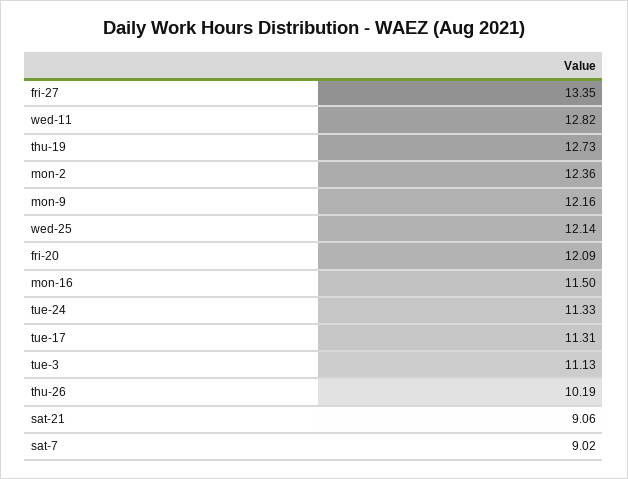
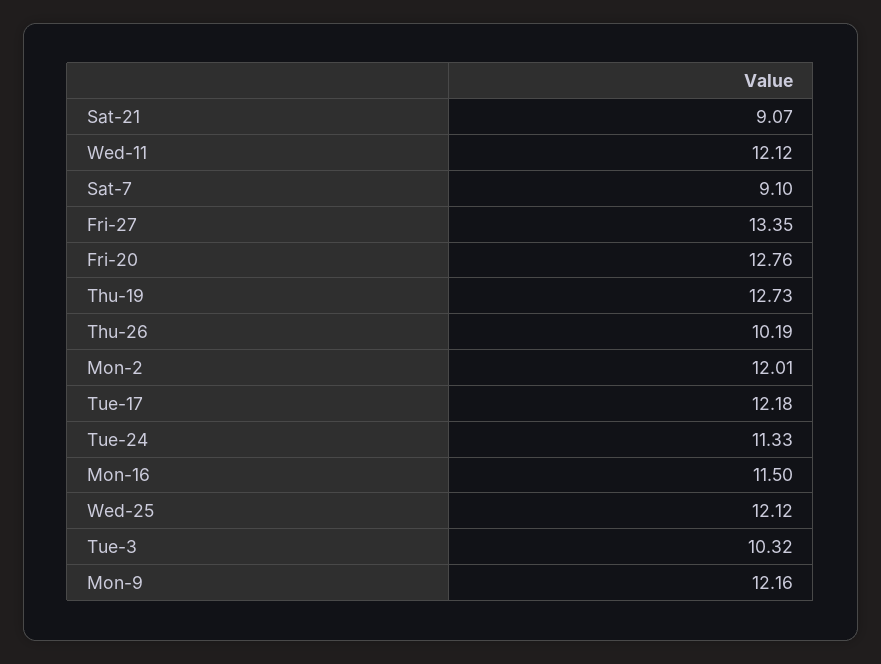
wed-11: 12.82 -> 12.12
mon-2: 12.36 -> 12.01
wed-25: 12.14 -> 12.12
fri-20: 12.09 -> 12.76
tue-17: 11.31 -> 12.18
tue-3: 11.13 -> 10.32
sat-21: 9.06 -> 9.07
sat-7: 9.02 -> 9.1

